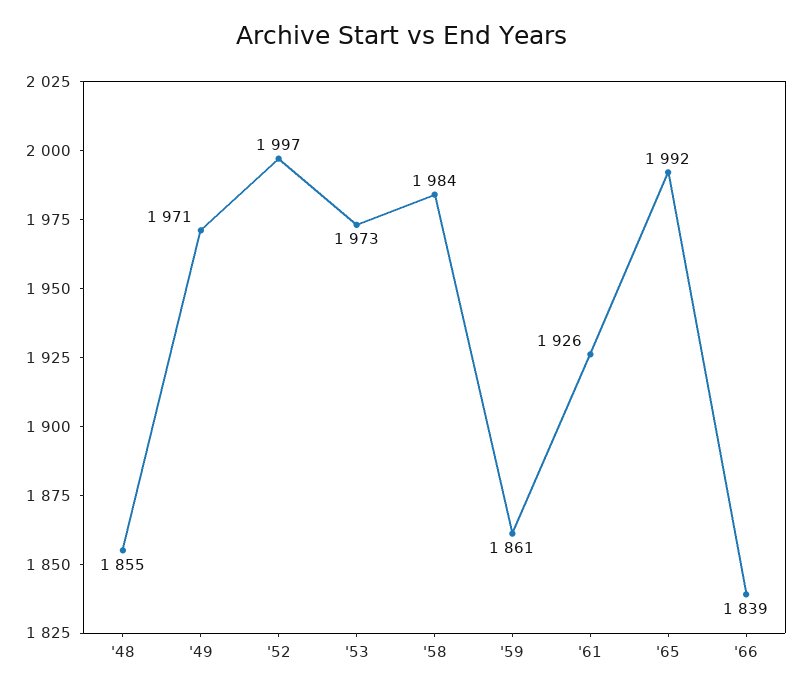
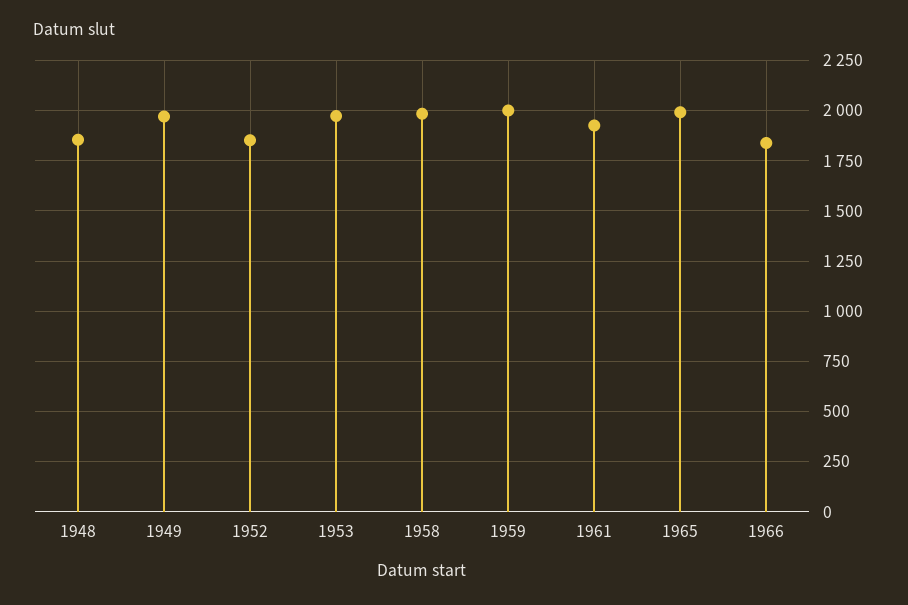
'52: 1997 -> 1850
'59: 1861 -> 2000

